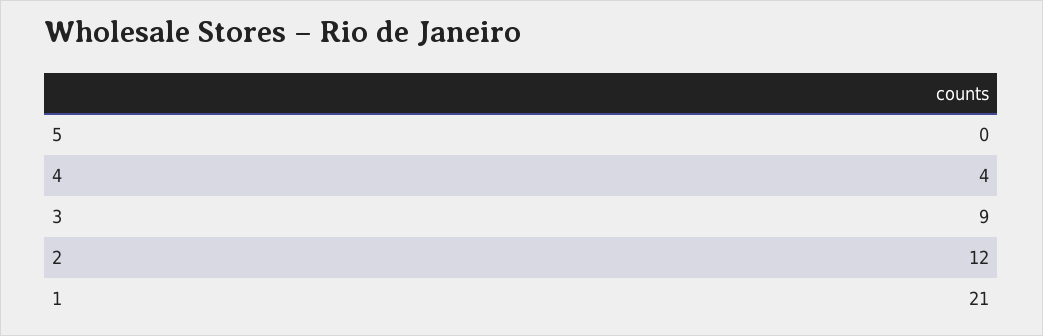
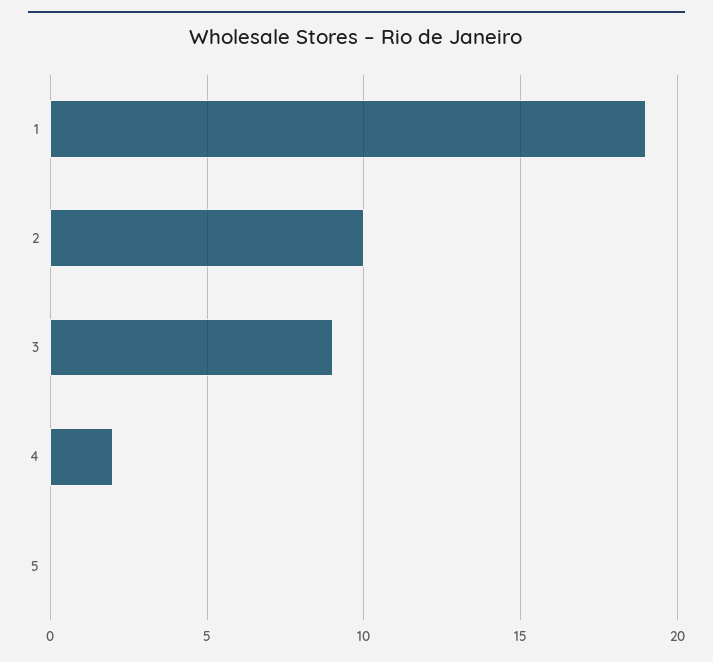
4: 4 -> 2
2: 12 -> 10
1: 21 -> 19

